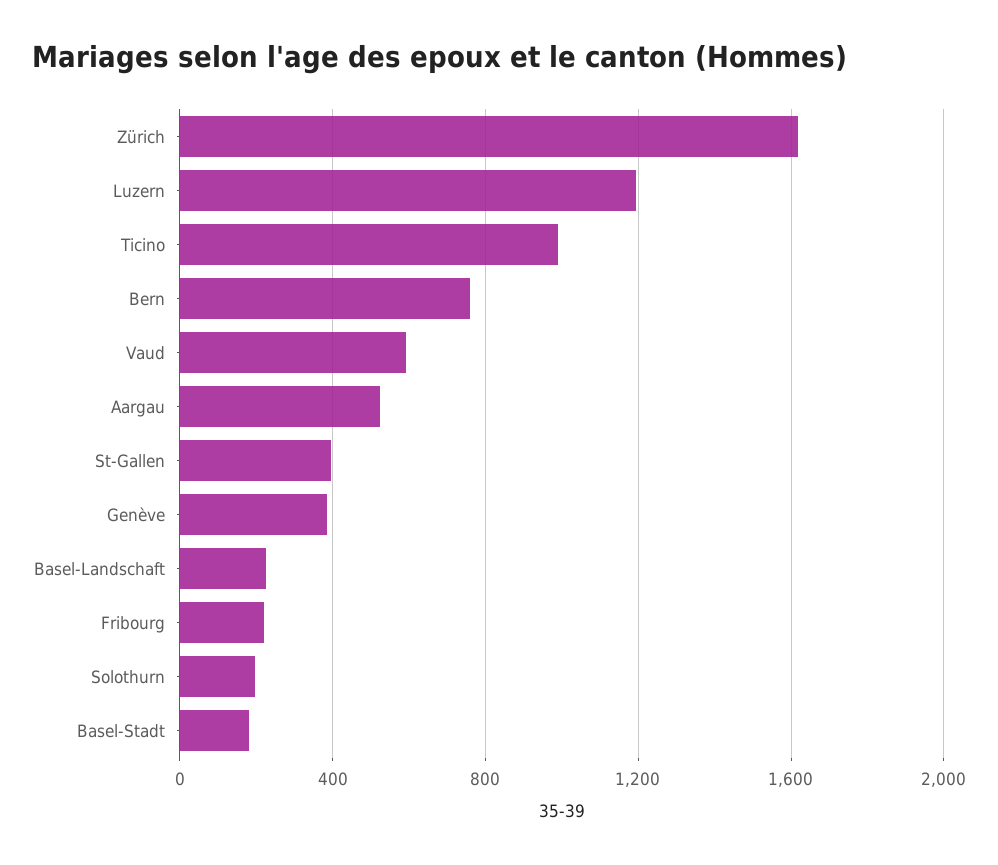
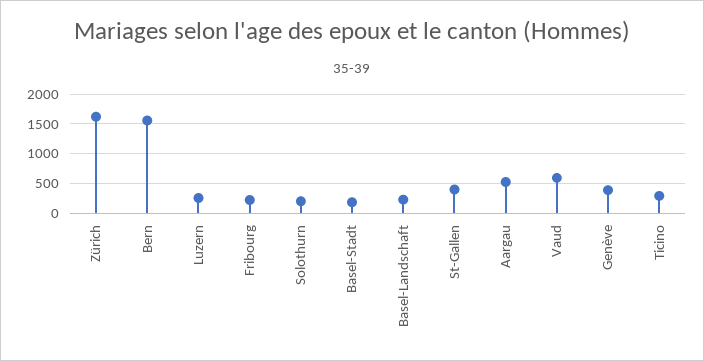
Luzern: 1200 -> 250
Ticino: 1000 -> 250
Bern: 750 -> 1500

